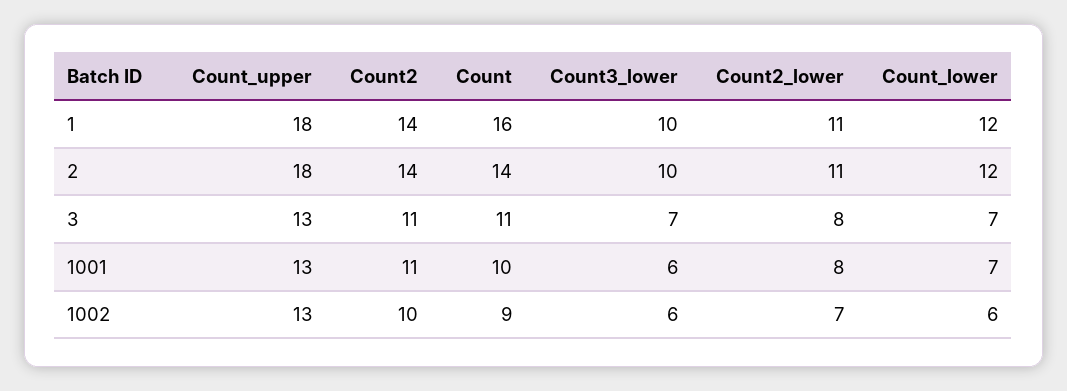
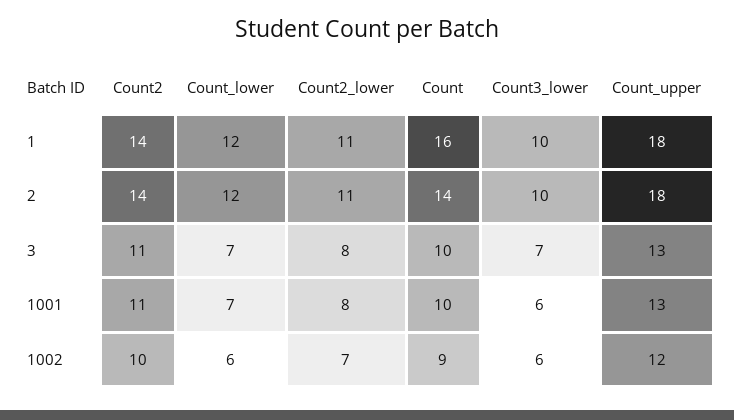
Count, 3: 11 -> 10
Count_upper, 1002: 13 -> 12

